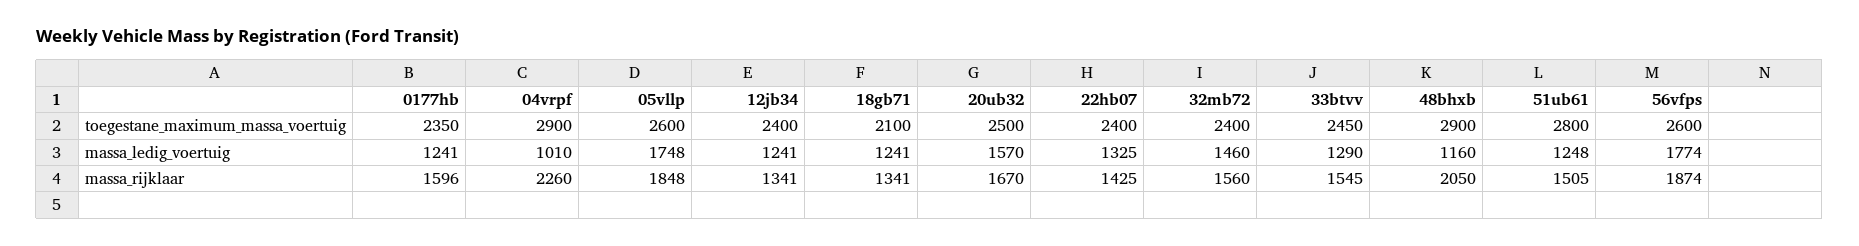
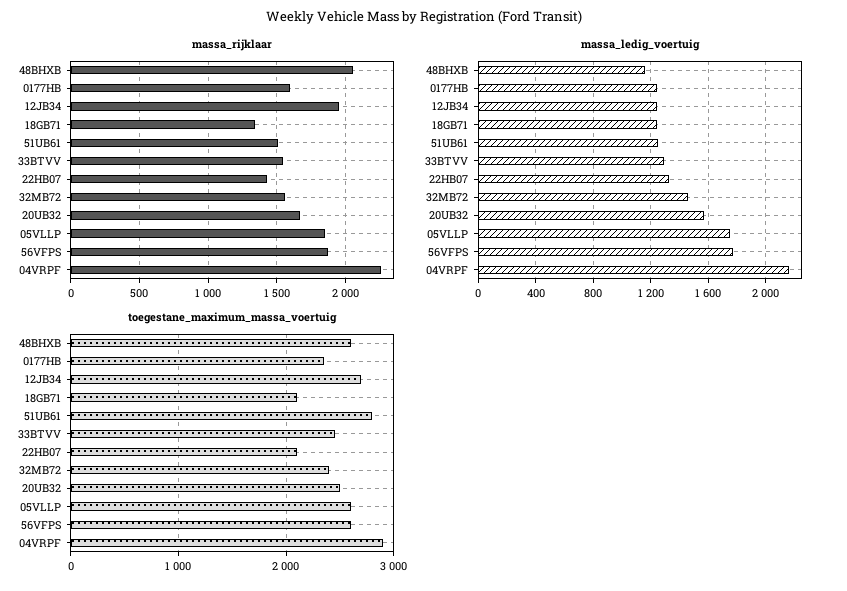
toegestane_maximum_massa_voertuig, 12jb34: 2400 -> 2700
toegestane_maximum_massa_voertuig, 22hb07: 2400 -> 2100
toegestane_maximum_massa_voertuig, 48bhxb: 2900 -> 2600
massa_ledig_voertuig, 04vrpf: 1010 -> 2150
massa_rijklaar, 12jb34: 1341 -> 1950

